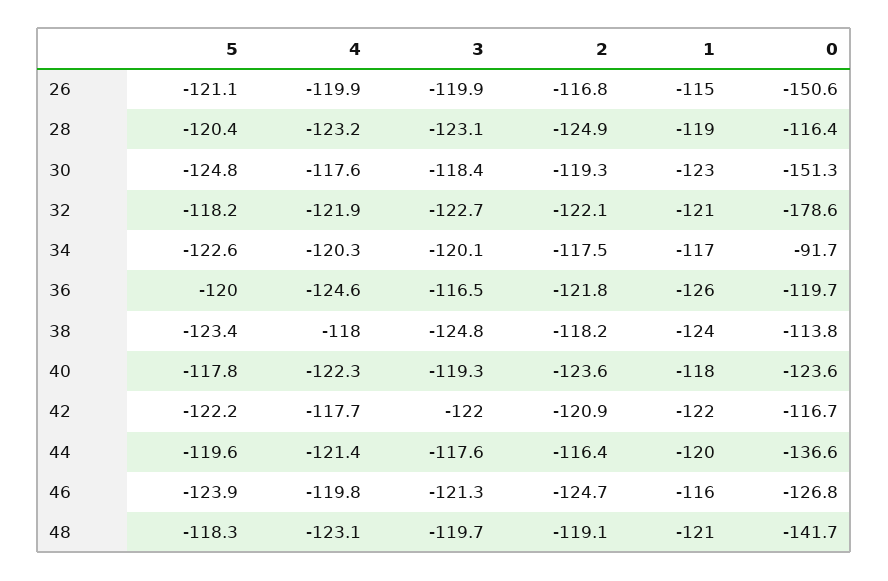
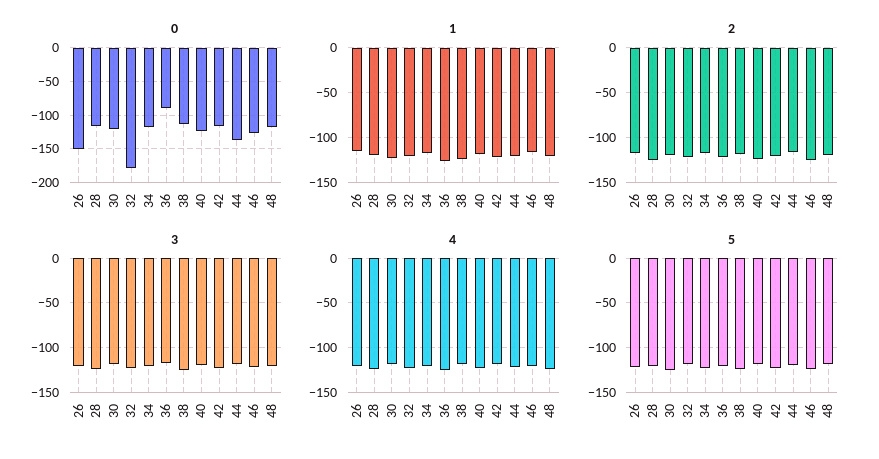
0, 30: -151.3 -> -120
0, 34: -91.7 -> -120
0, 36: -119.7 -> -90
0, 48: -141.7 -> -120

